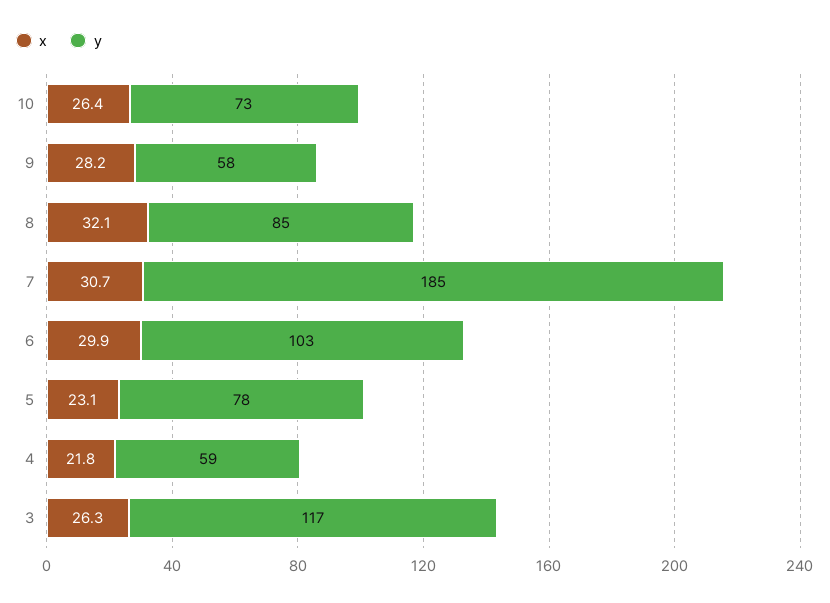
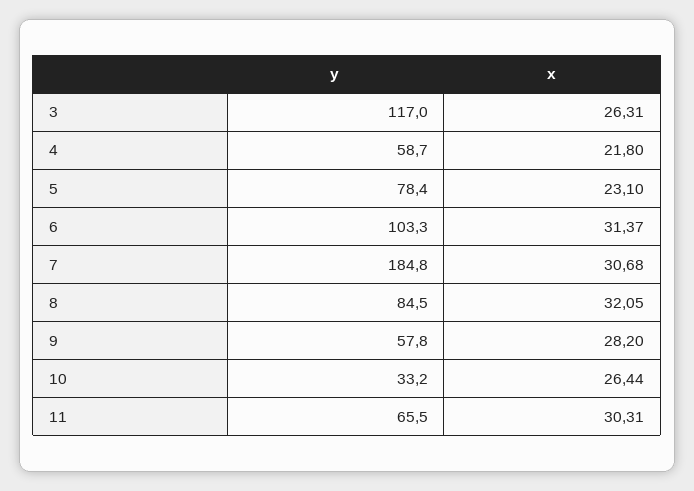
y, 10: 73 -> 33.2
x, 6: 29.9 -> 31.37
y, 11: none -> 65.5
x, 11: none -> 30.31

